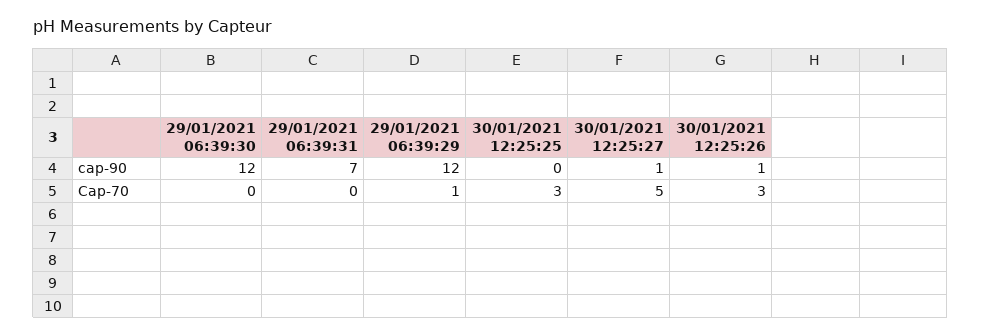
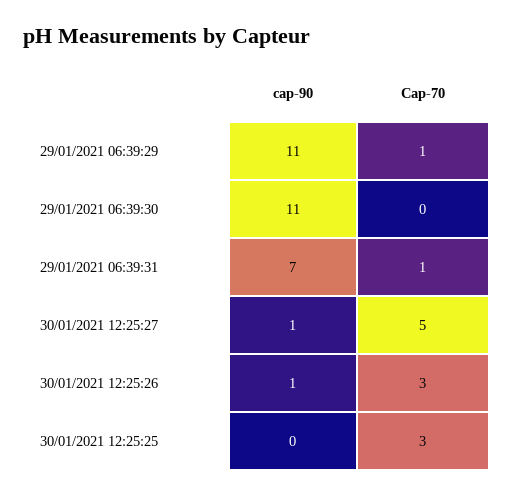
29/01/2021 06:39:30, cap-90: 12 -> 11
29/01/2021 06:39:29, cap-90: 12 -> 11
29/01/2021 06:39:31, Cap-70: 0 -> 1

